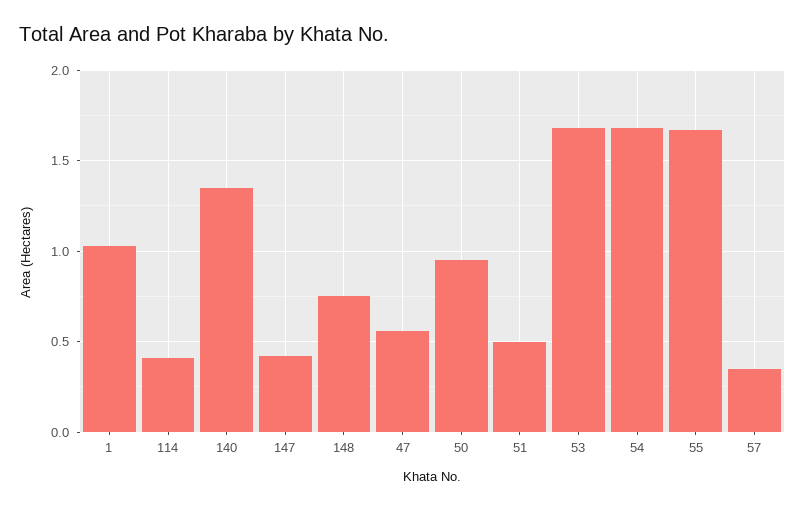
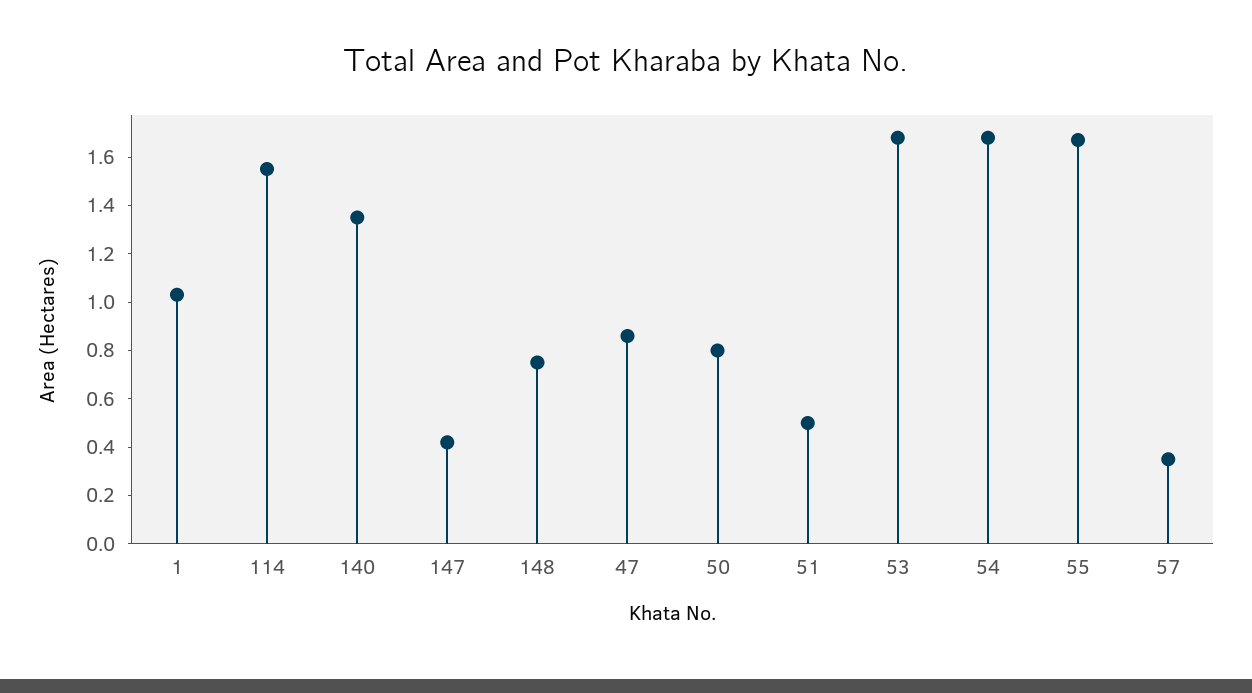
114: 0.4 -> 1.55
47: 0.55 -> 0.85
50: 0.95 -> 0.8

